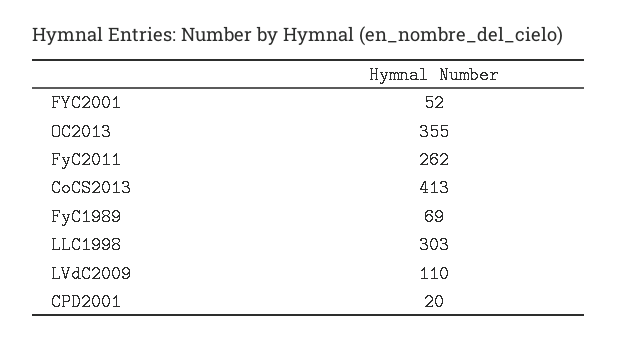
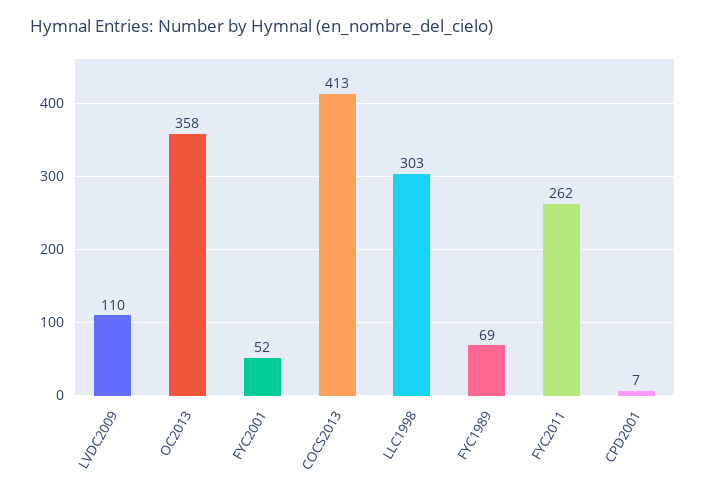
OC2013: 355 -> 358
CPD2001: 20 -> 7

